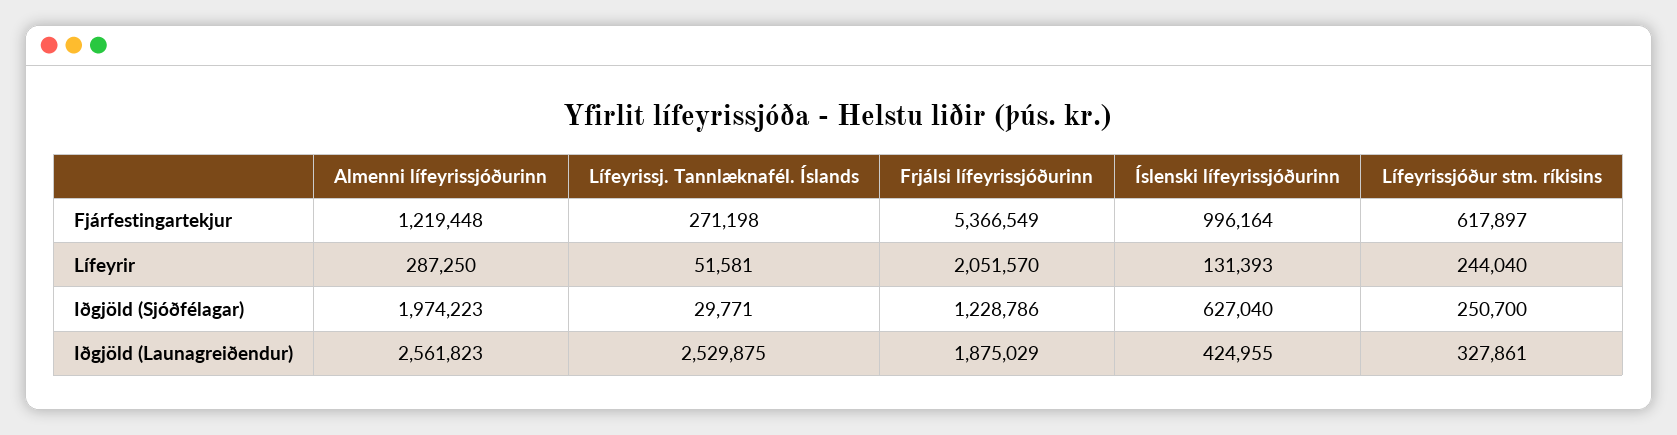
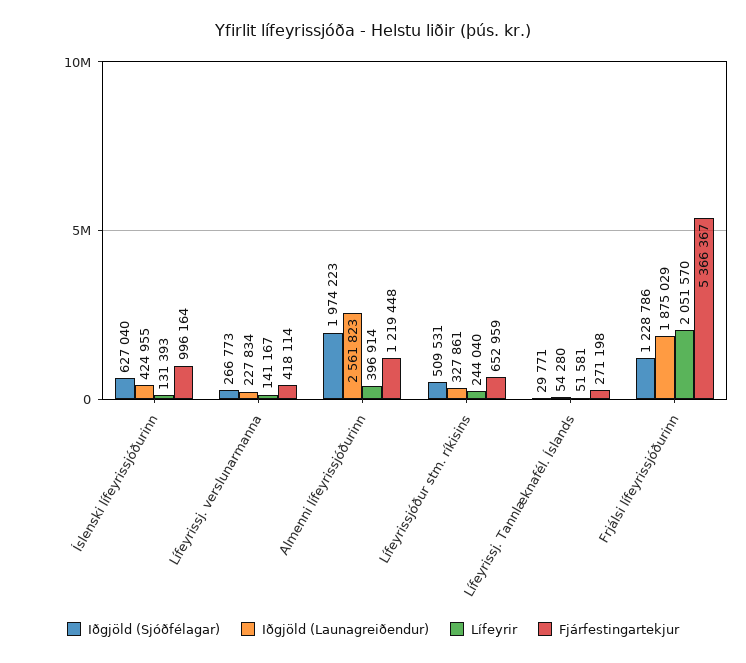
Fjárfestingartekjur, Frjálsi lífeyrissjóðurinn: 5366549 -> 5366367
Fjárfestingartekjur, Lífeyrissjóður stm. ríkisins: 617897 -> 652959
Lífeyrir, Almenni lífeyrissjóðurinn: 287250 -> 396914
Iðgjöld (Sjóðfélagar), Lífeyrissjóður stm. ríkisins: 250700 -> 509531
Iðgjöld (Launagreiðendur), Lífeyrissj. Tannlæknafél. Íslands: 2529875 -> 54280
Iðgjöld (Sjóðfélagar), Lífeyrissj. verslunarmanna: none -> 266773
Iðgjöld (Launagreiðendur), Lífeyrissj. verslunarmanna: none -> 227834
Lífeyrir, Lífeyrissj. verslunarmanna: none -> 141167
Fjárfestingartekjur, Lífeyrissj. verslunarmanna: none -> 418114

